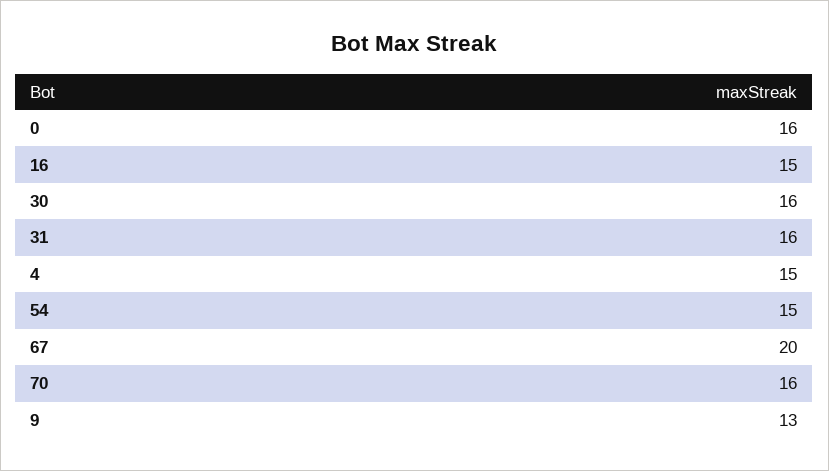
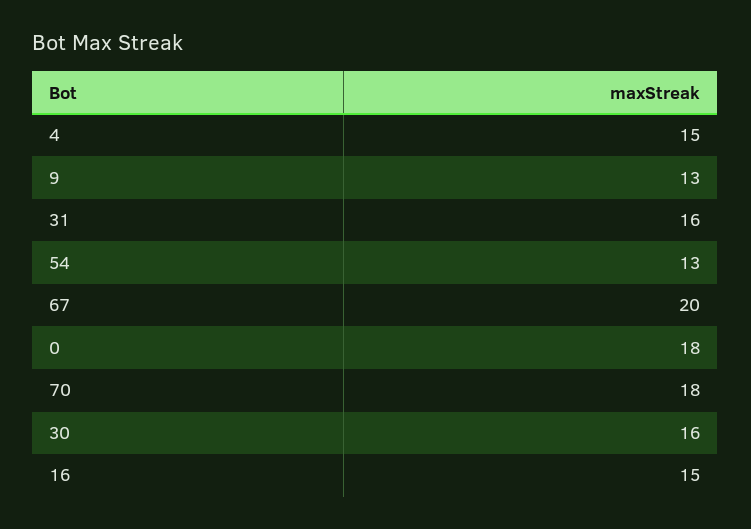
0: 16 -> 18
54: 15 -> 13
70: 16 -> 18

